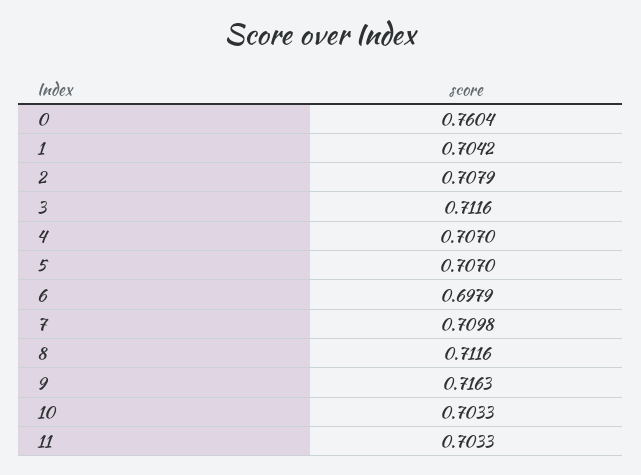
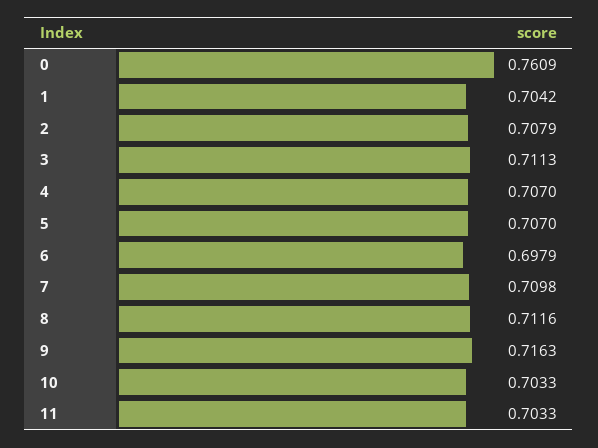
0: 0.7604 -> 0.7609
3: 0.7116 -> 0.7113

